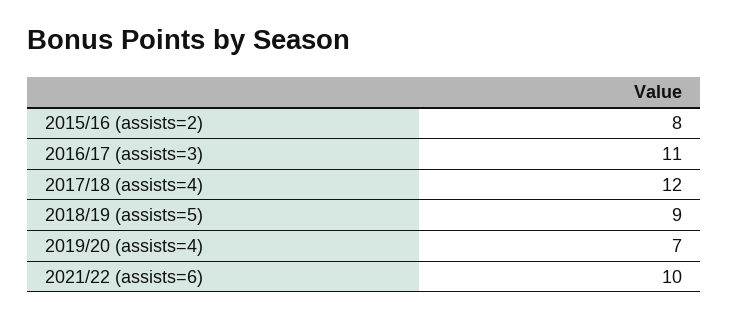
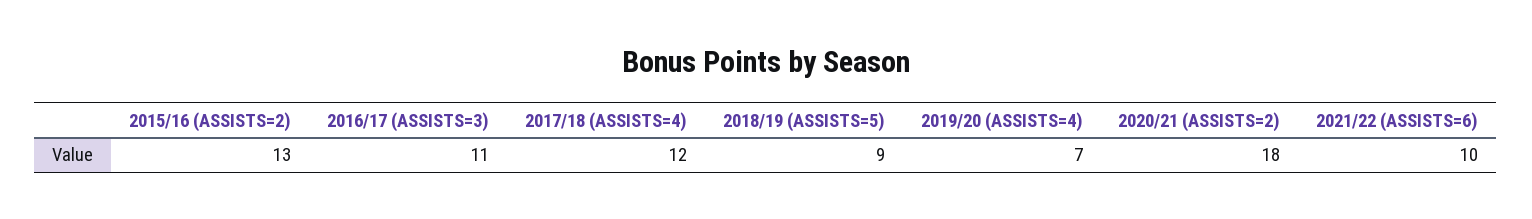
2015/16 (assists=2): 8 -> 13
2020/21 (ASSISTS=2): none -> 18

